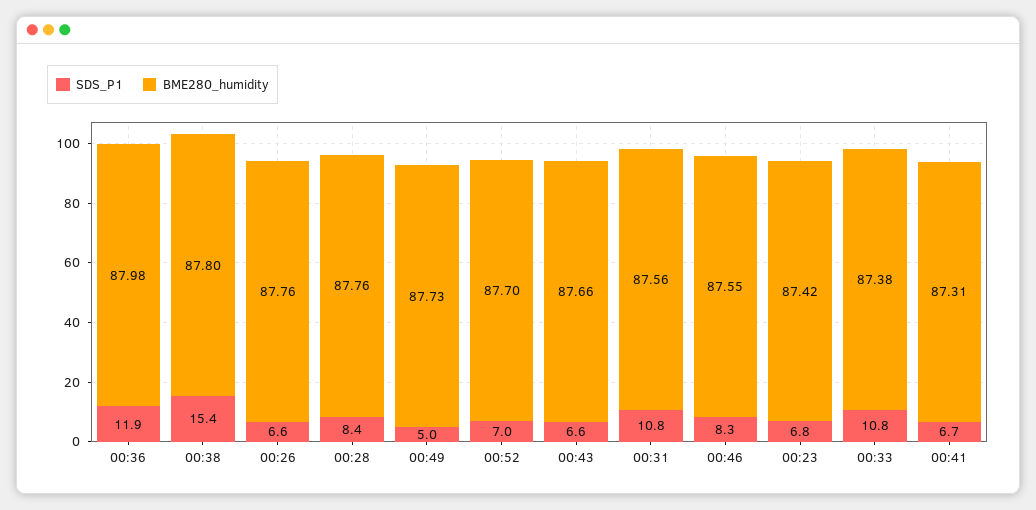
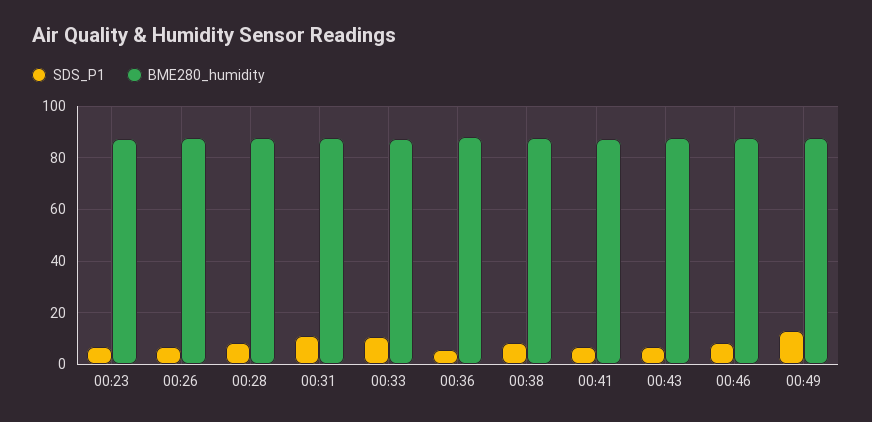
SDS_P1, 00:36: 11.9 -> 5
SDS_P1, 00:38: 15.4 -> 7.5
SDS_P1, 00:49: 5 -> 12.5
SDS_P1, 00:52: 7 -> none
BME280_humidity, 00:52: 87.7 -> none

